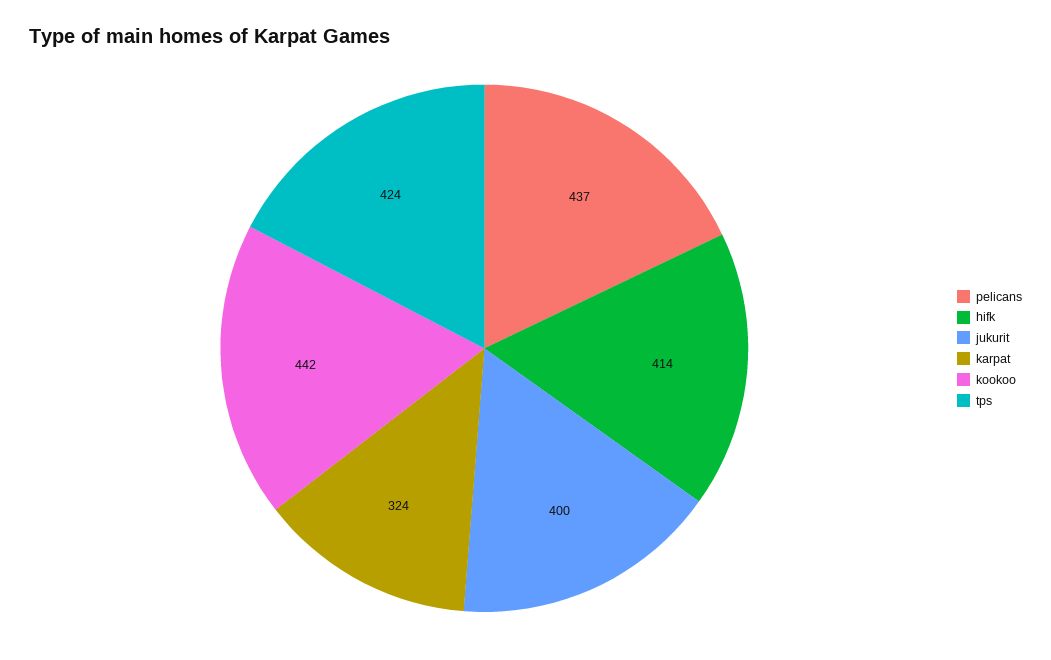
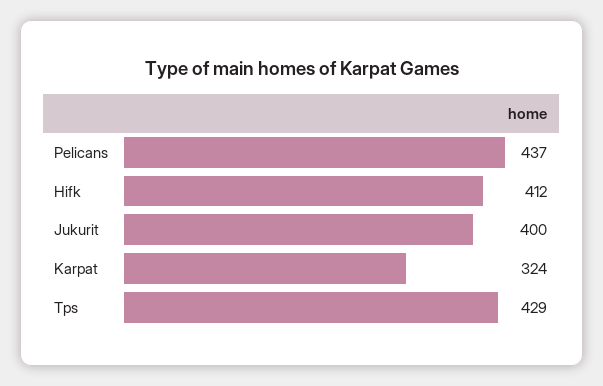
hifk: 414 -> 412
kookoo: 442 -> none
tps: 424 -> 429

